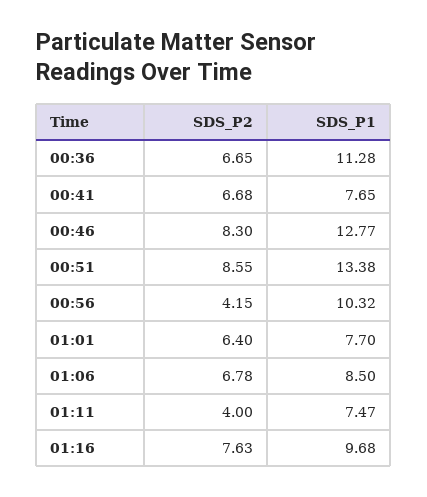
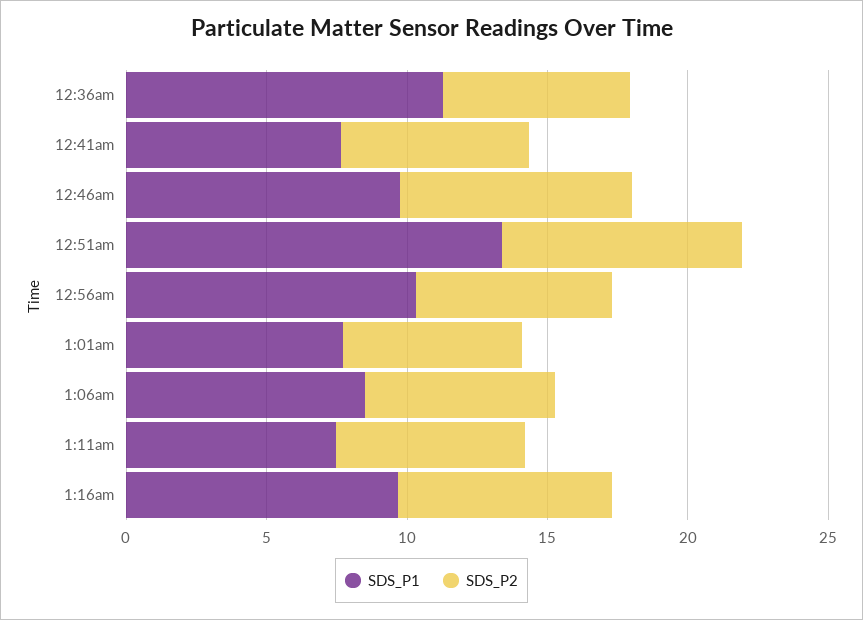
SDS_P1, 00:46: 12.77 -> 10
SDS_P2, 00:56: 4.15 -> 7
SDS_P2, 01:11: 4 -> 7

